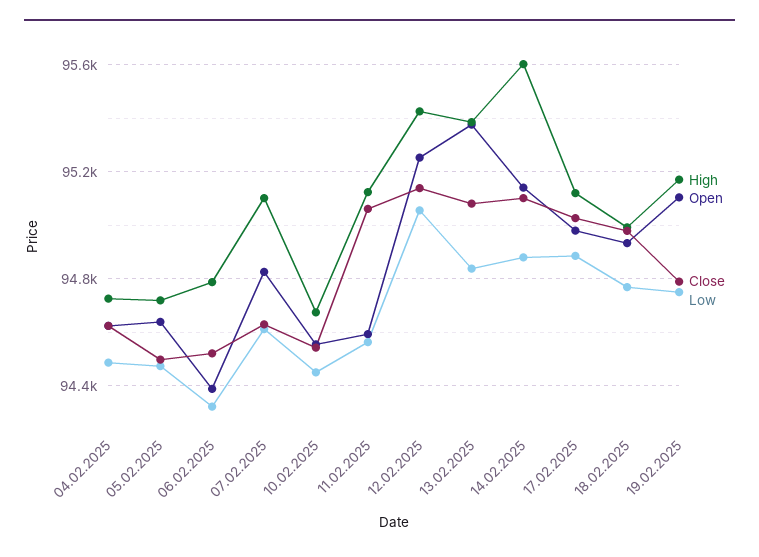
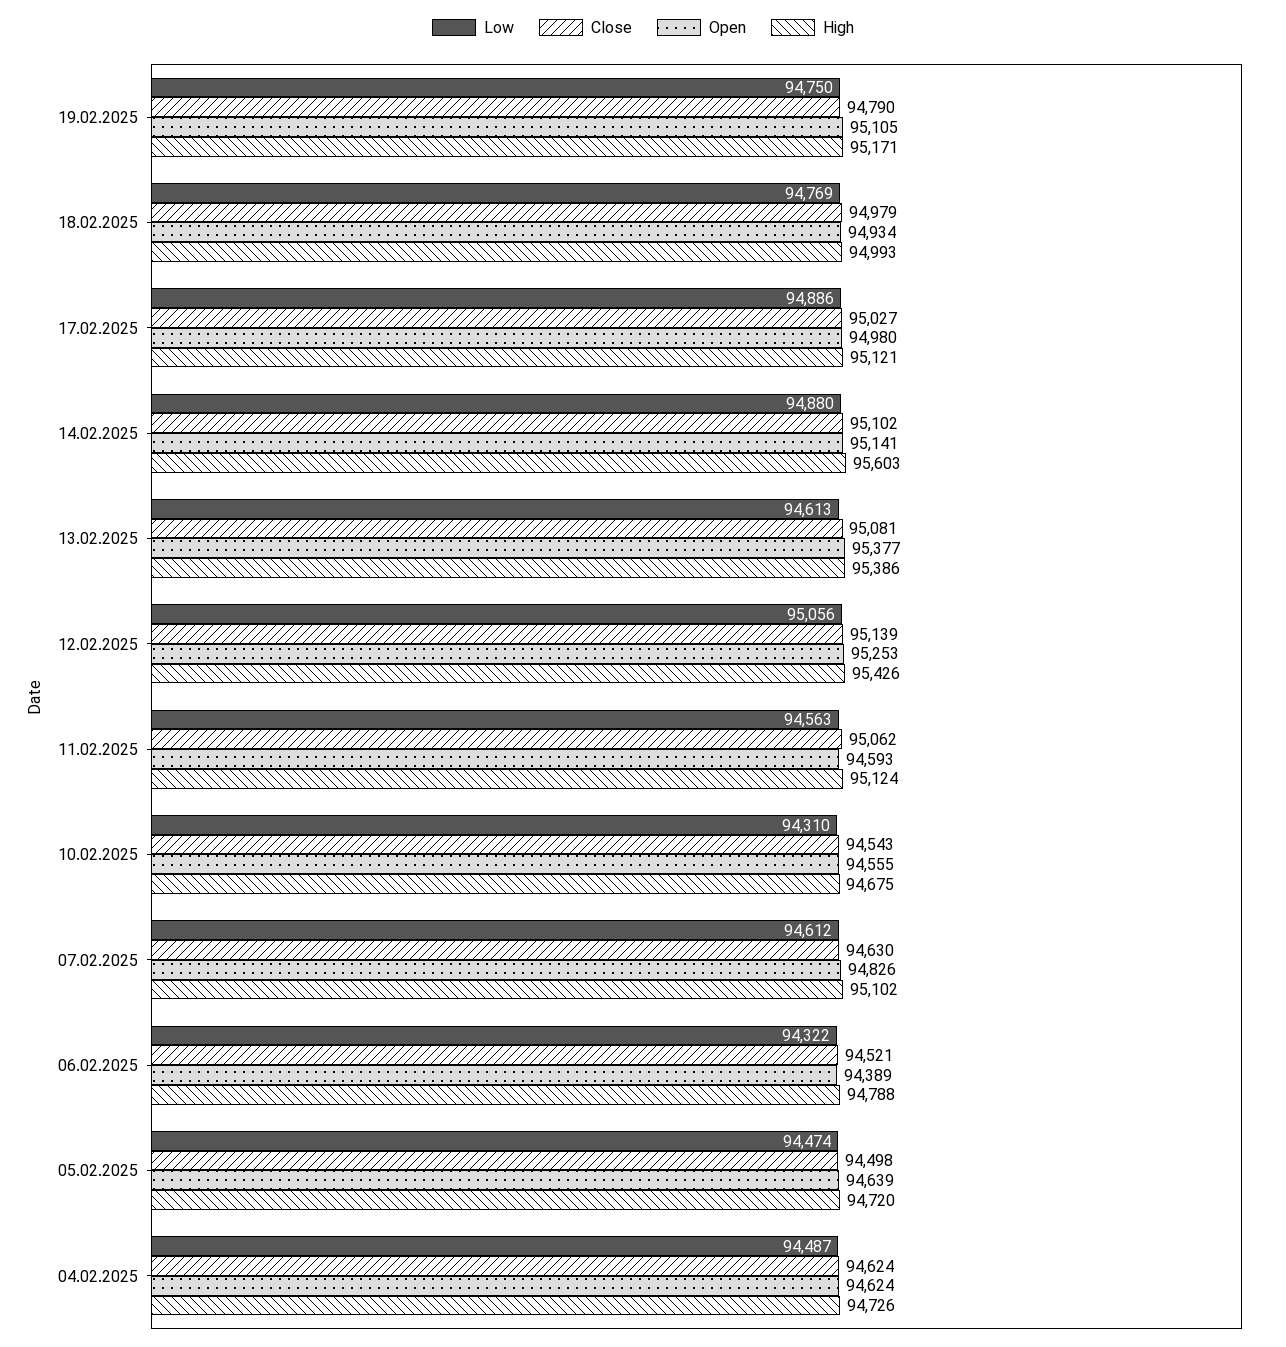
Low, 10.02.2025: 94450 -> 94310
Low, 13.02.2025: 94850 -> 94613

